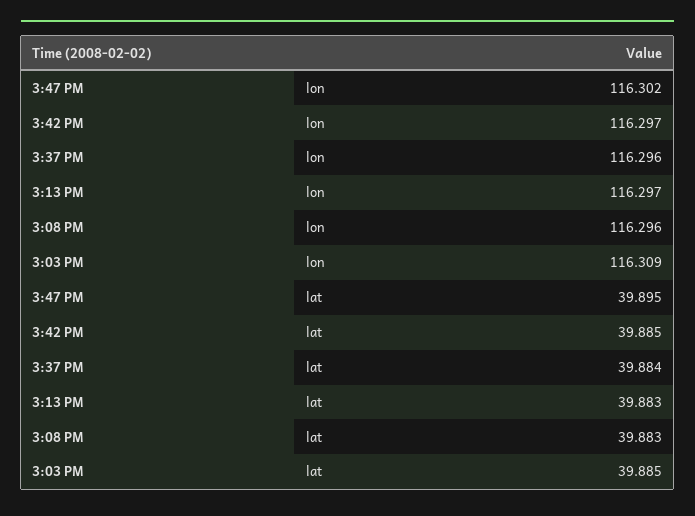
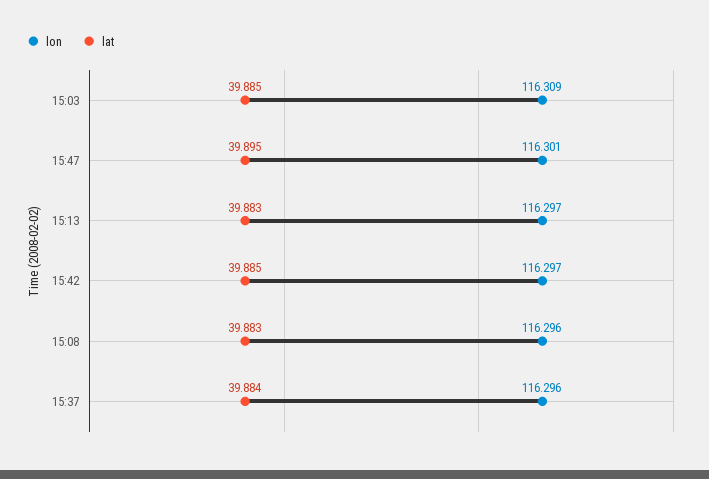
lon, 3:47 PM: 116.302 -> 116.301

